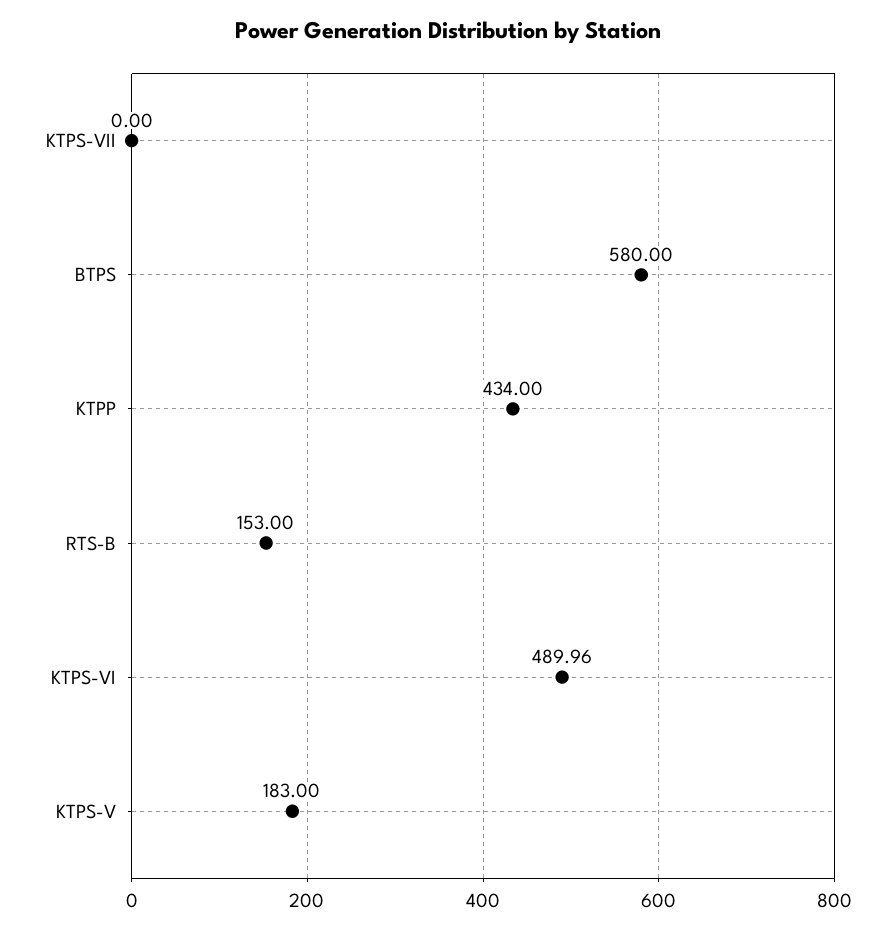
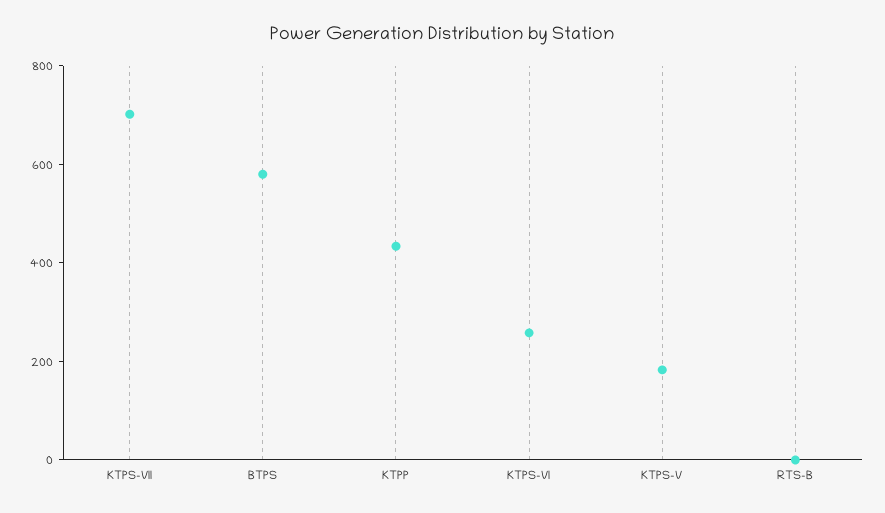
KTPS-VII: 0 -> 700
RTS-B: 153 -> 0
KTPS-VI: 489.96 -> 250

